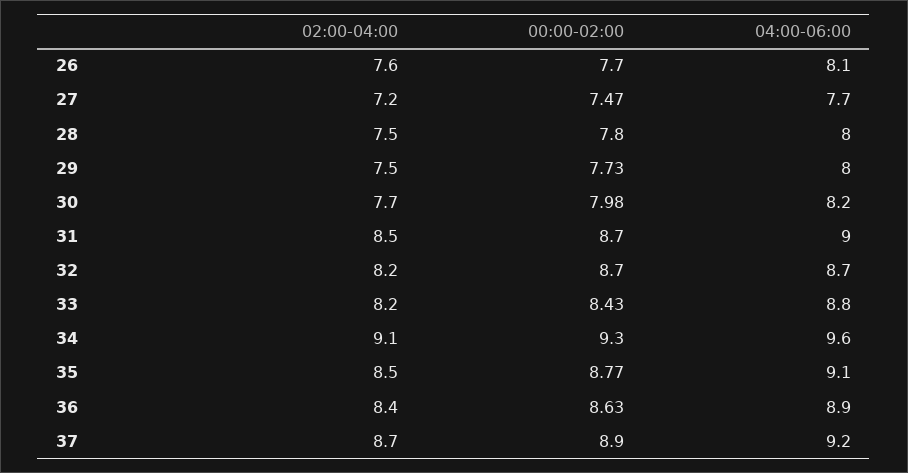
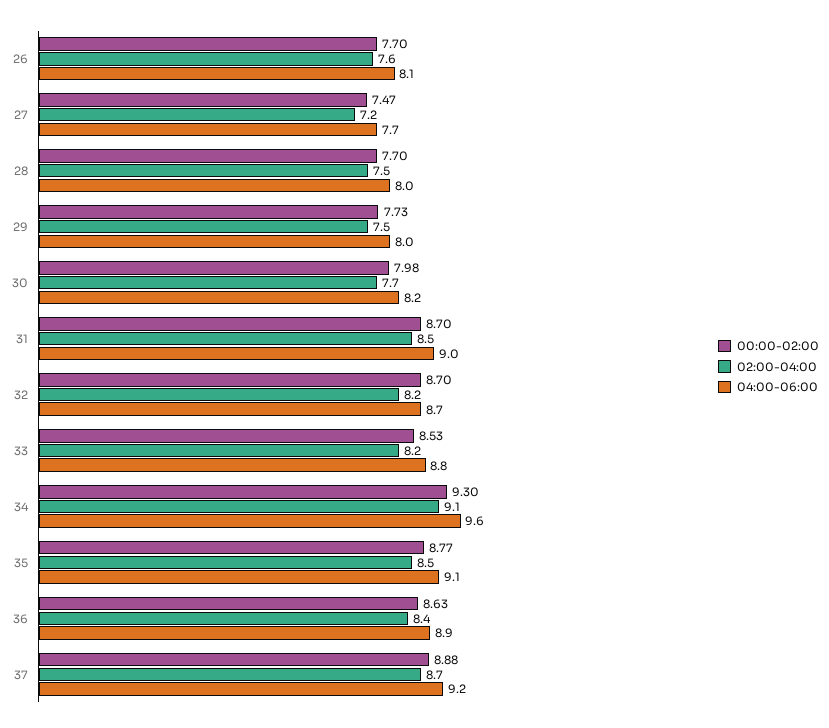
00:00-02:00, 28: 7.8 -> 7.7
00:00-02:00, 33: 8.43 -> 8.53
00:00-02:00, 37: 8.9 -> 8.88

